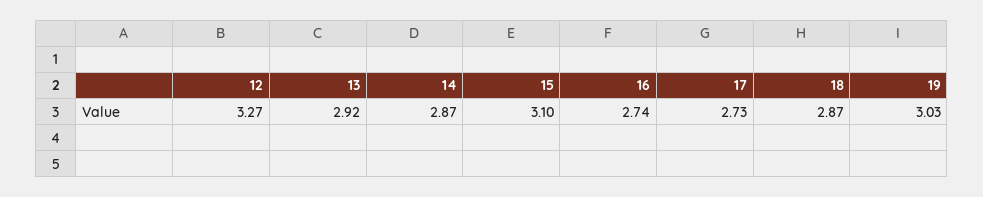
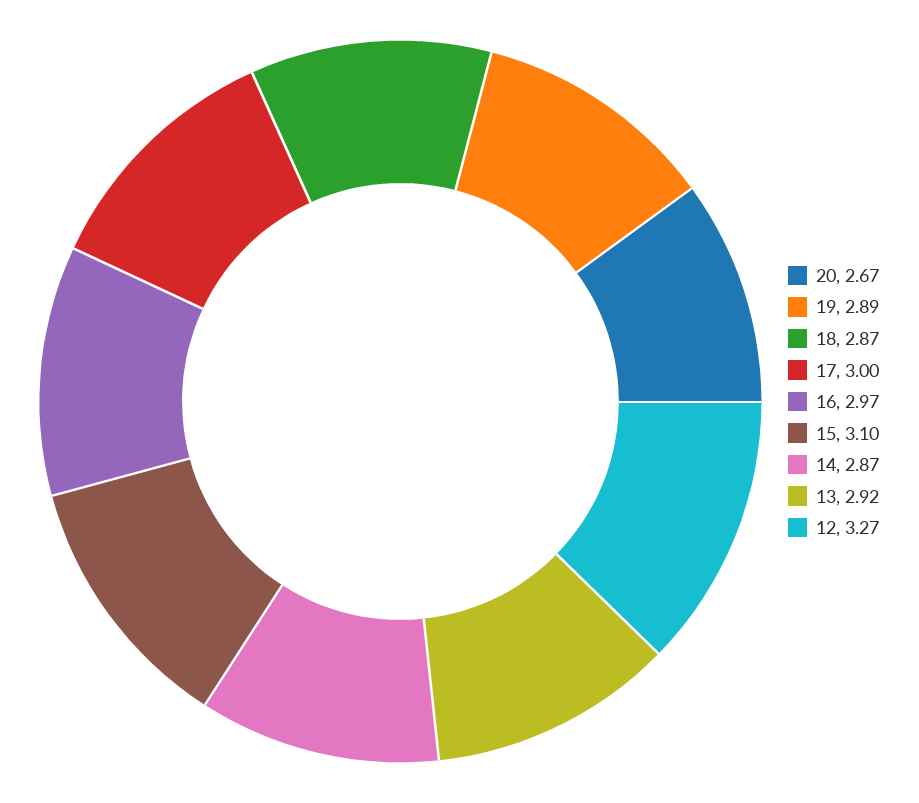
16: 2.74 -> 2.97
17: 2.73 -> 3
19: 3.03 -> 2.89
20: none -> 2.67

